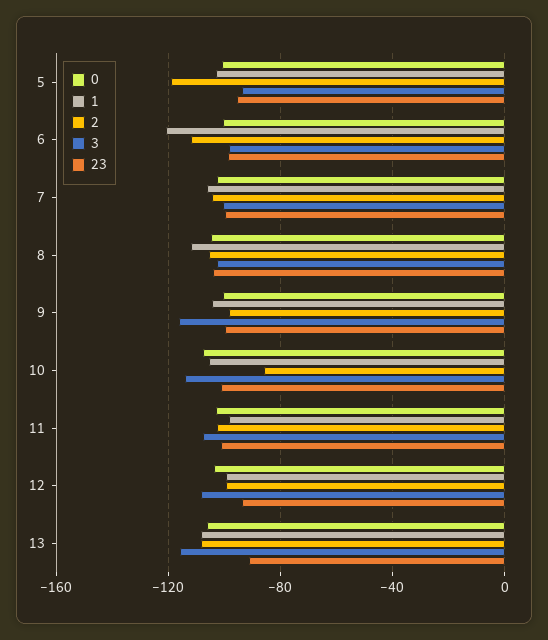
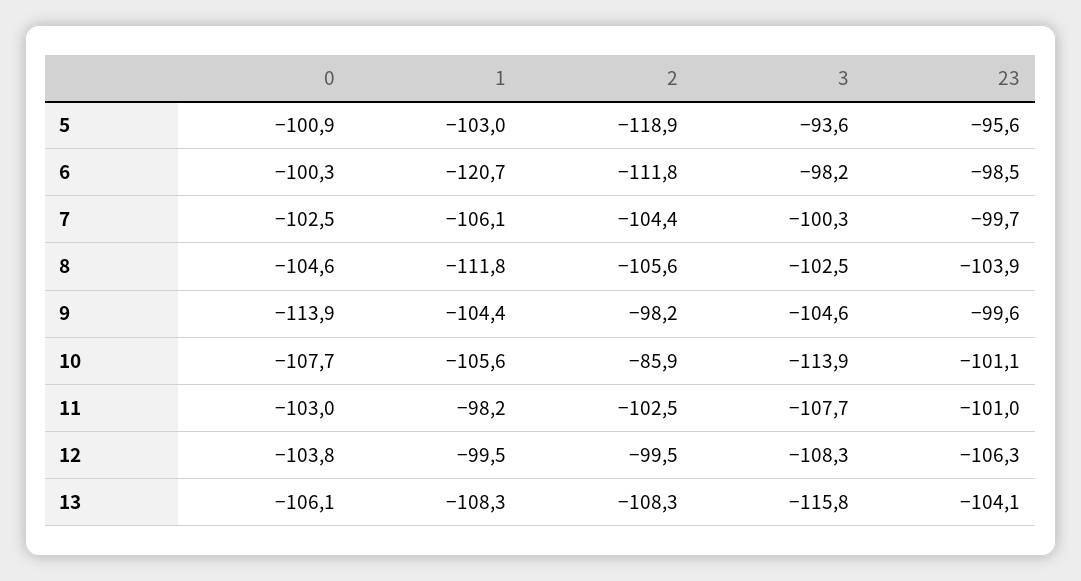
0, 9: -100 -> -113.9
3, 9: -115 -> -104.6
23, 12: -95 -> -106.3
23, 13: -90 -> -104.1

